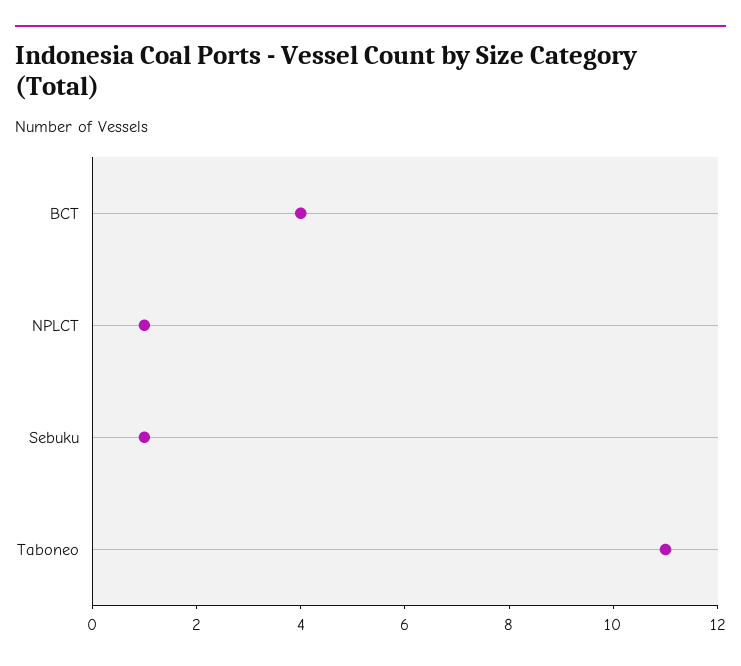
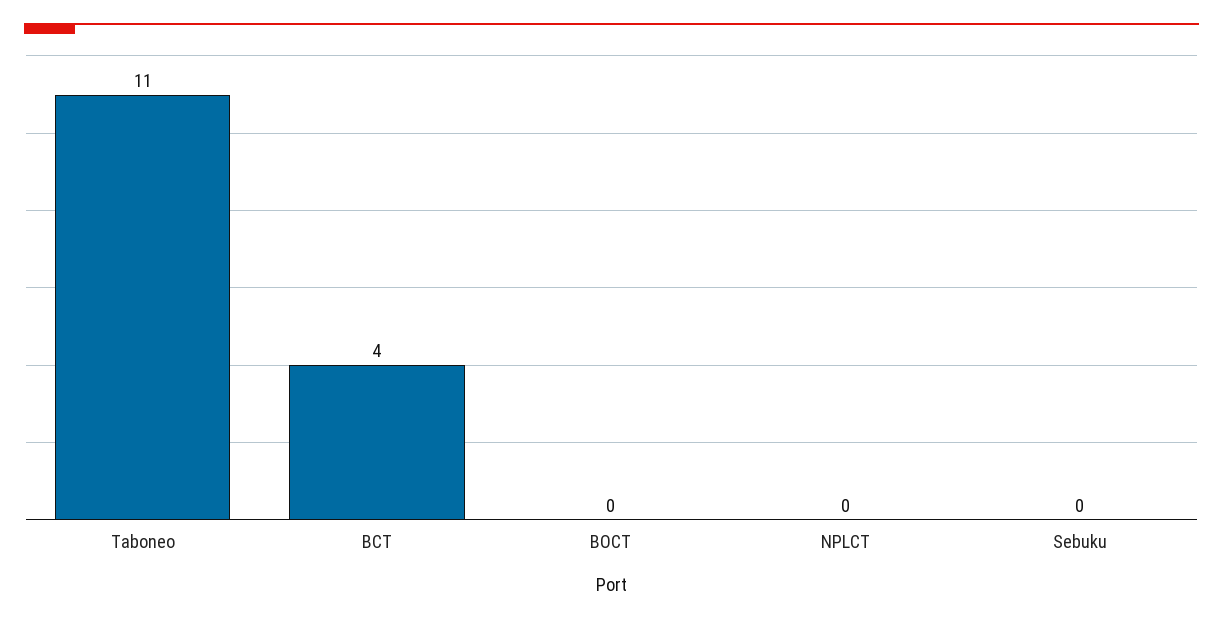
NPLCT: 1 -> 0
Sebuku: 1 -> 0
BOCT: none -> 0

